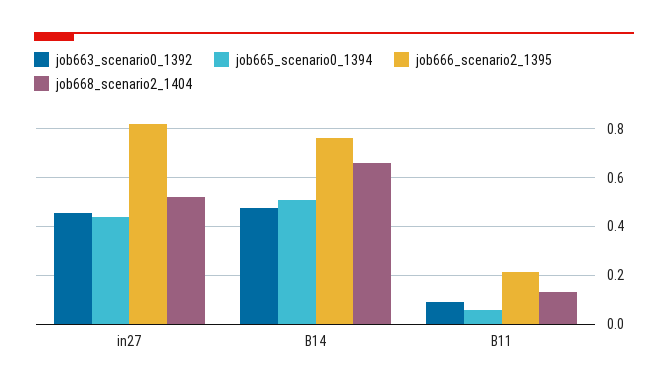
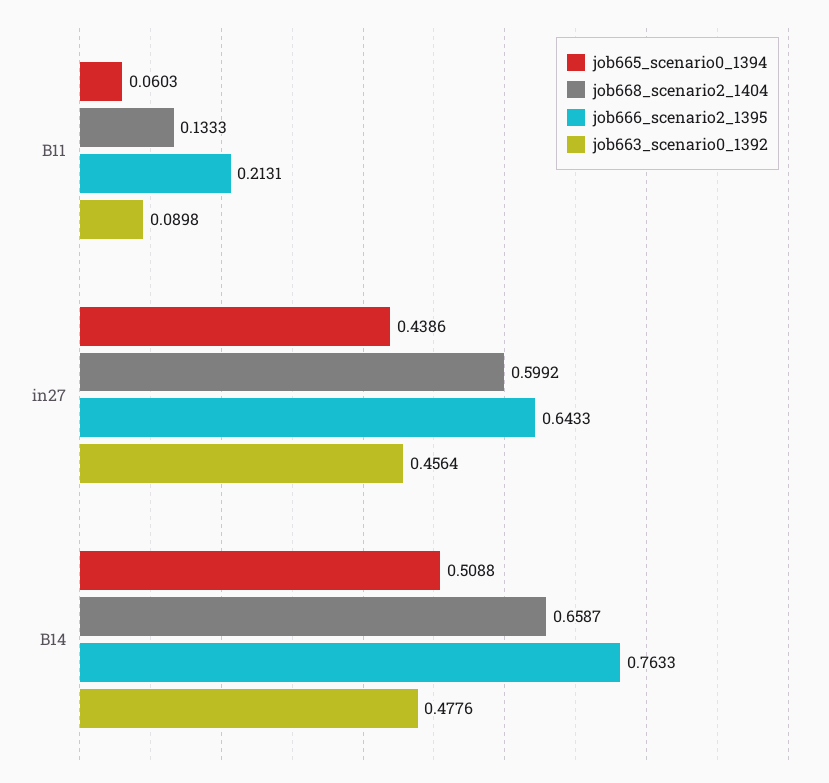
job666_scenario2_1395, in27: 0.825 -> 0.6433
job668_scenario2_1404, in27: 0.525 -> 0.5992

